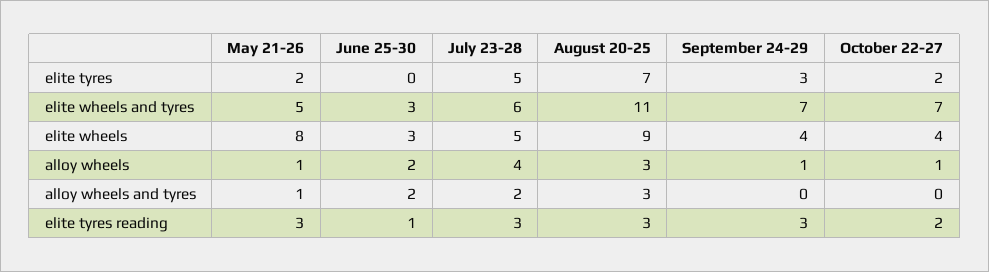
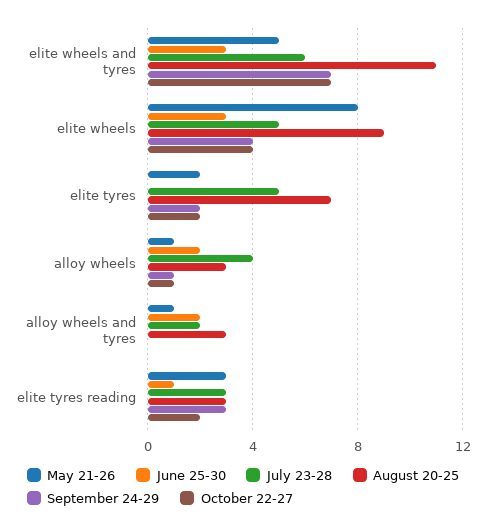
September 24-29, elite tyres: 3 -> 2

